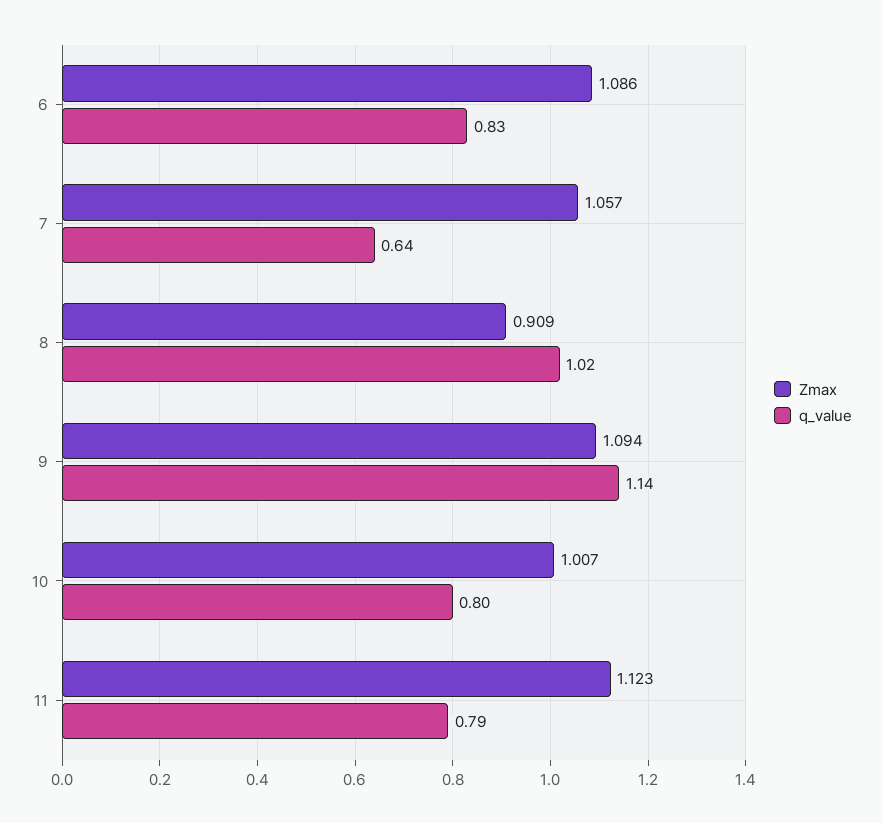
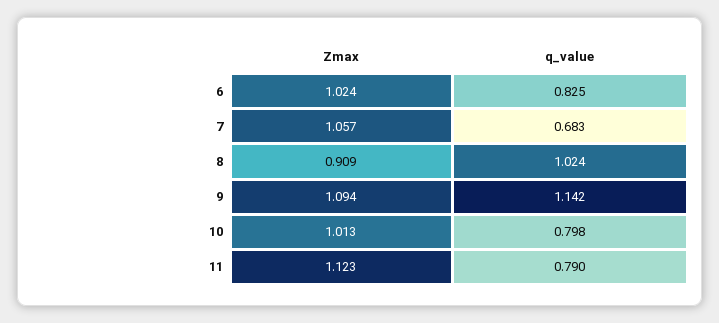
Zmax, 6: 1.086 -> 1.024
q_value, 7: 0.64 -> 0.683
Zmax, 10: 1.007 -> 1.013

